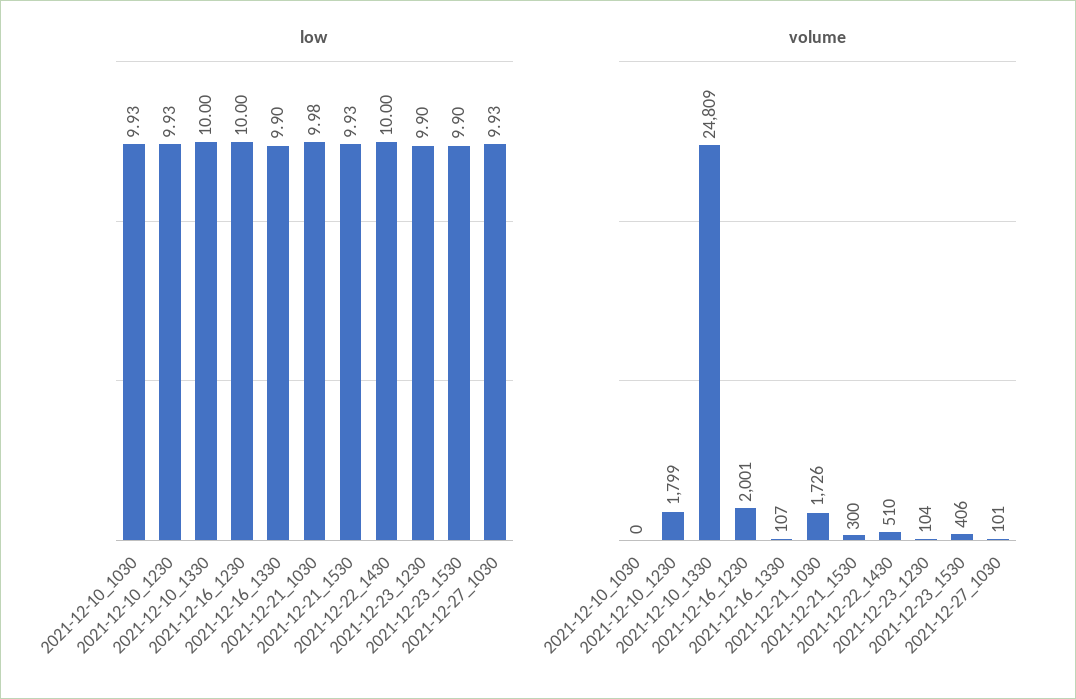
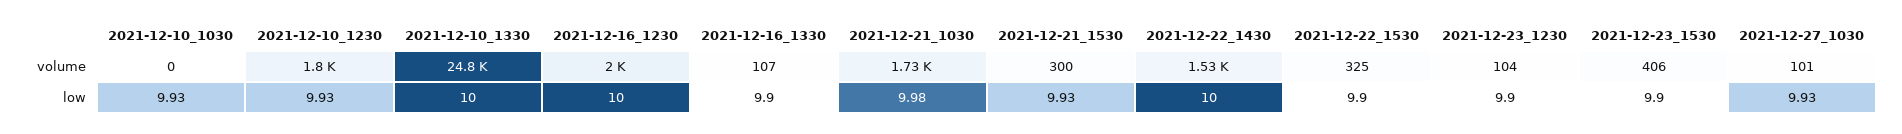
volume, 2021-12-22_1430: 510 -> 1530
volume, 2021-12-22_1530: none -> 325
low, 2021-12-22_1530: none -> 9.9

